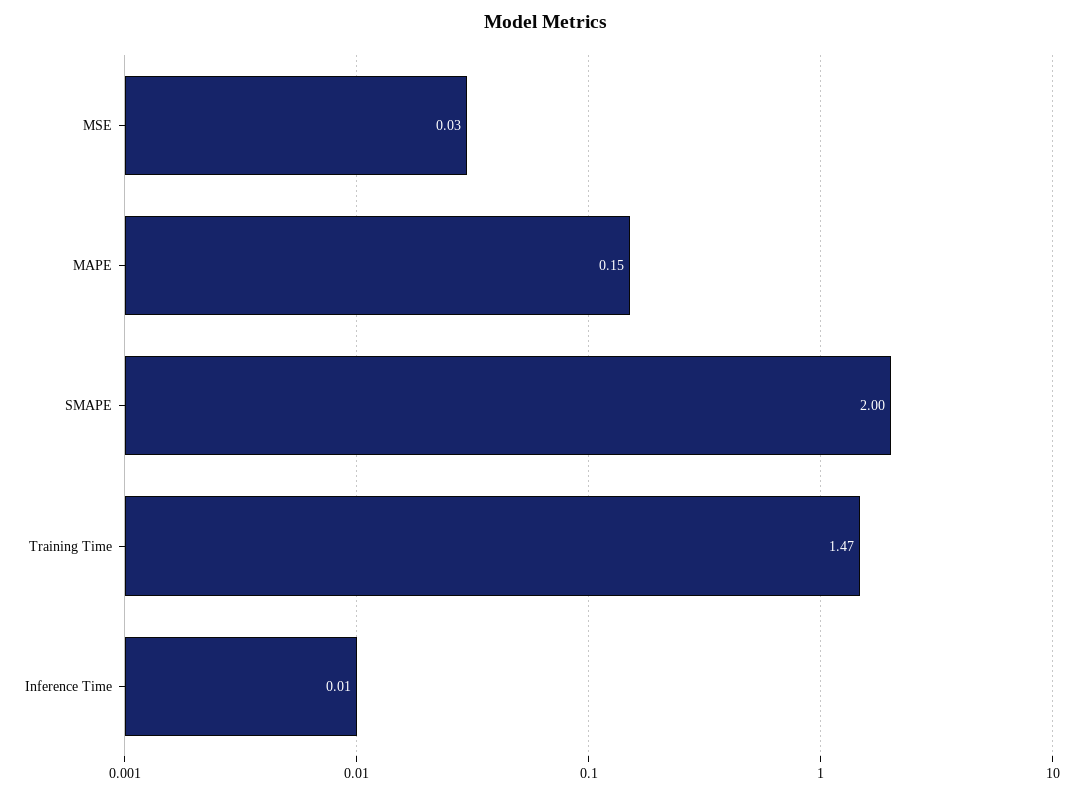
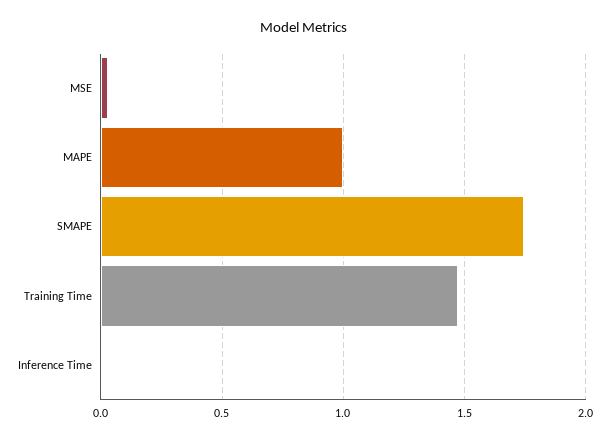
MAPE: 0.15 -> 1
SMAPE: 2 -> 1.75

